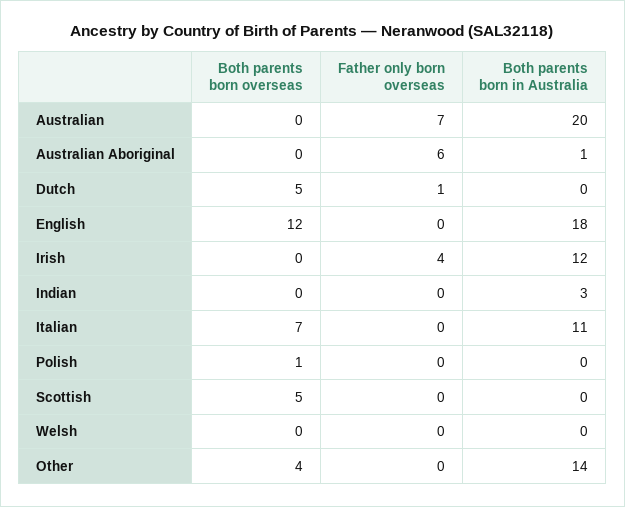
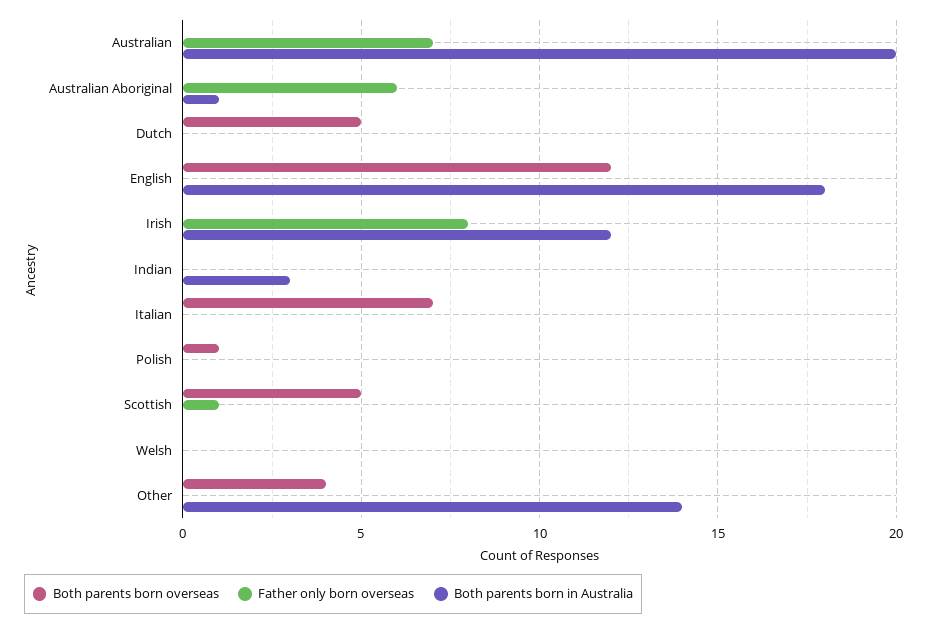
Father only born overseas, Dutch: 1 -> 0
Father only born overseas, Irish: 4 -> 8
Both parents born in Australia, Italian: 11 -> 0
Father only born overseas, Scottish: 0 -> 1

